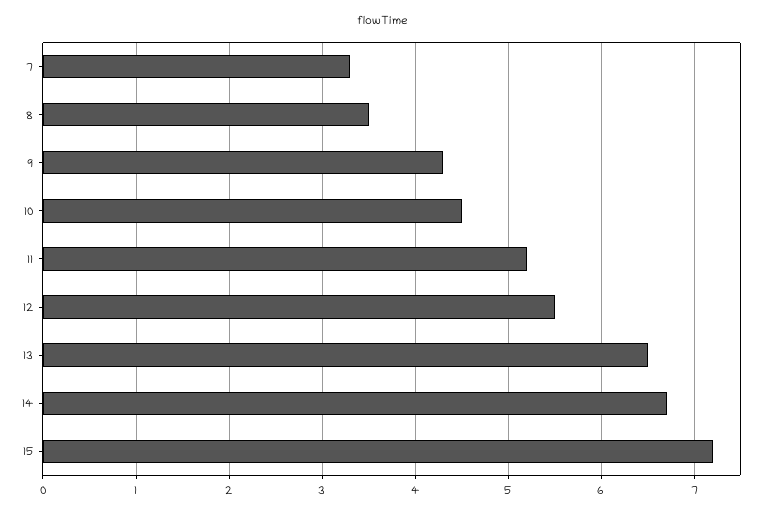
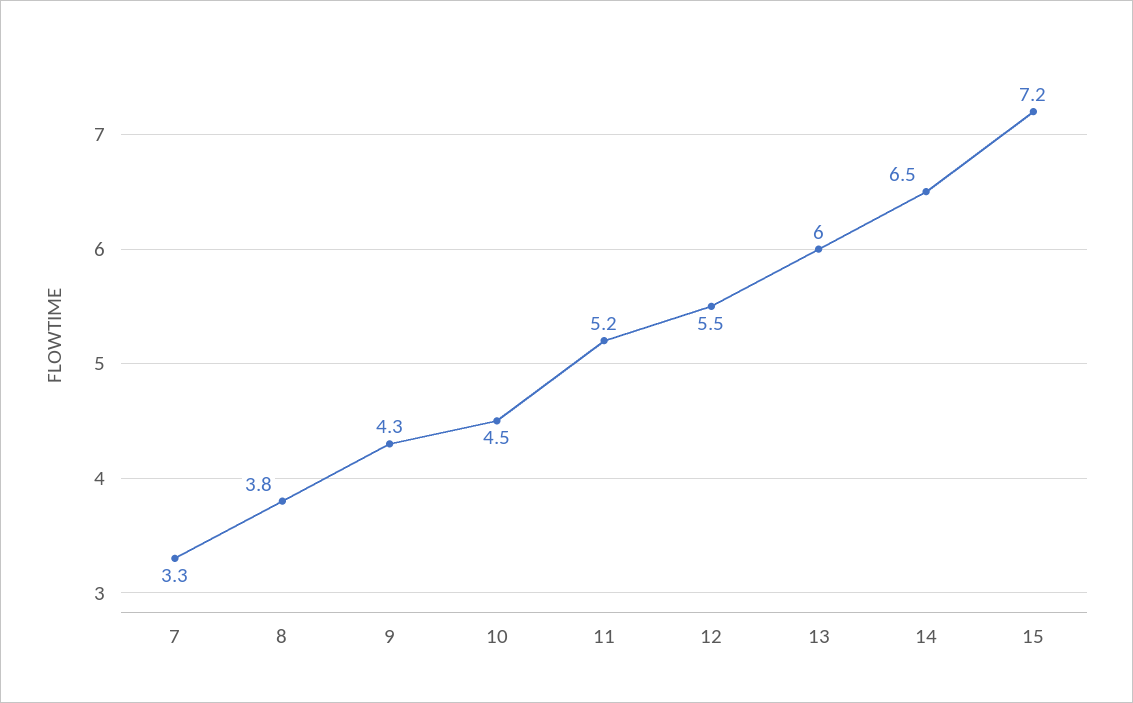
8: 3.5 -> 3.8
13: 6.5 -> 6
14: 6.7 -> 6.5

